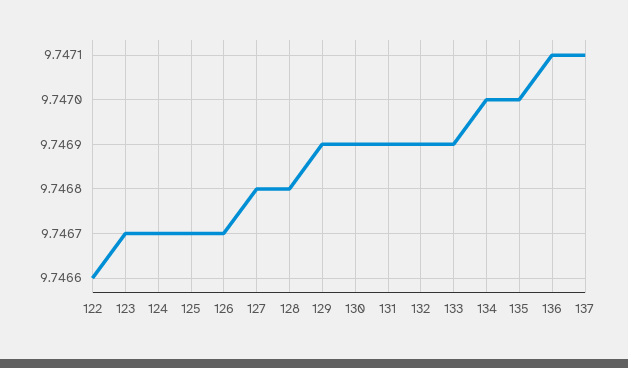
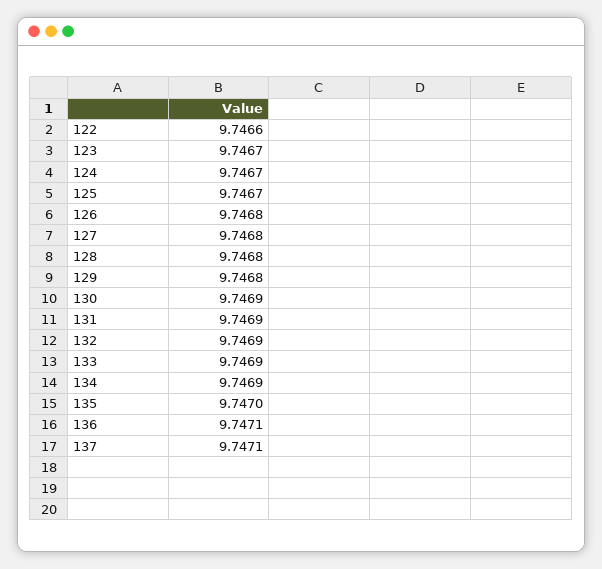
126: 9.7467 -> 9.7468
129: 9.7469 -> 9.7468
134: 9.747 -> 9.7469

